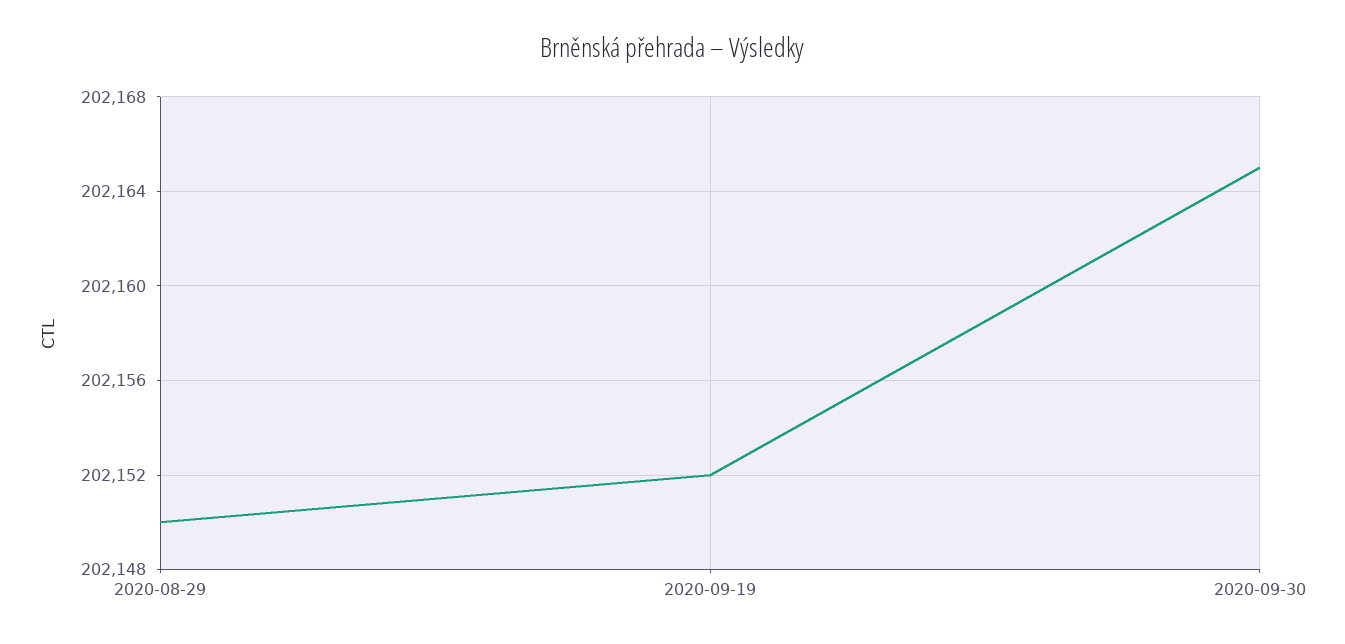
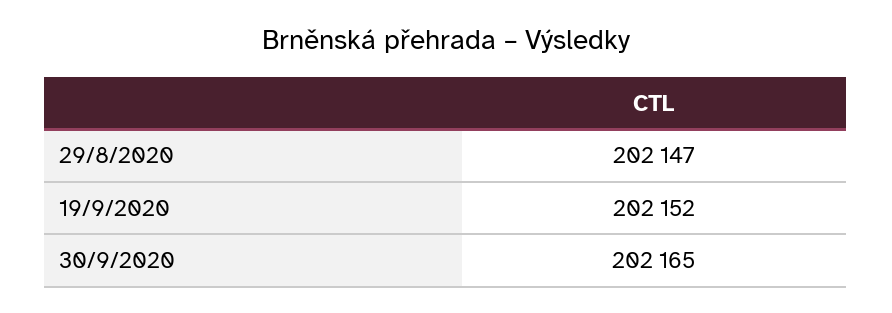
2020-08-29: 202150 -> 202147

